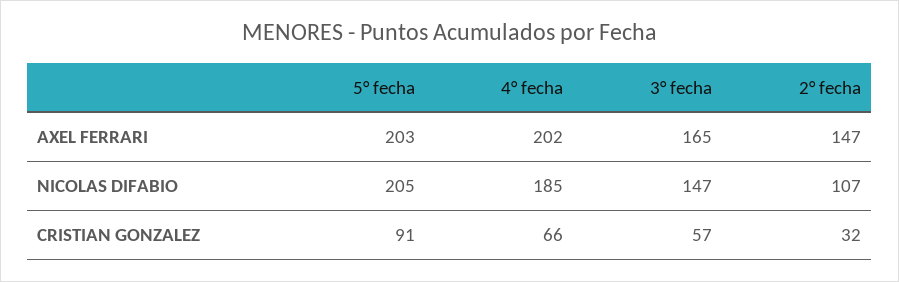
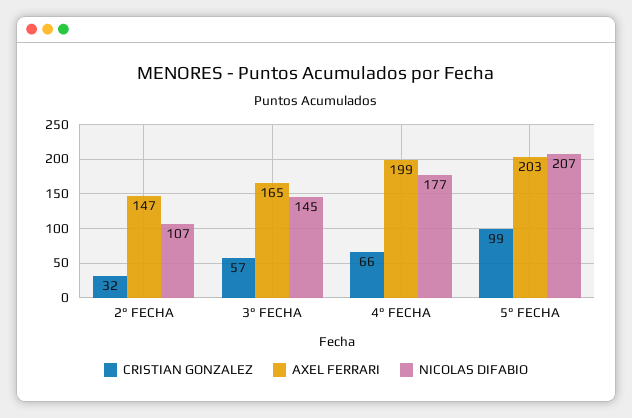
AXEL FERRARI, 4° fecha: 202 -> 199
NICOLAS DIFABIO, 5° fecha: 205 -> 207
NICOLAS DIFABIO, 4° fecha: 185 -> 177
NICOLAS DIFABIO, 3° fecha: 147 -> 145
CRISTIAN GONZALEZ, 5° fecha: 91 -> 99

